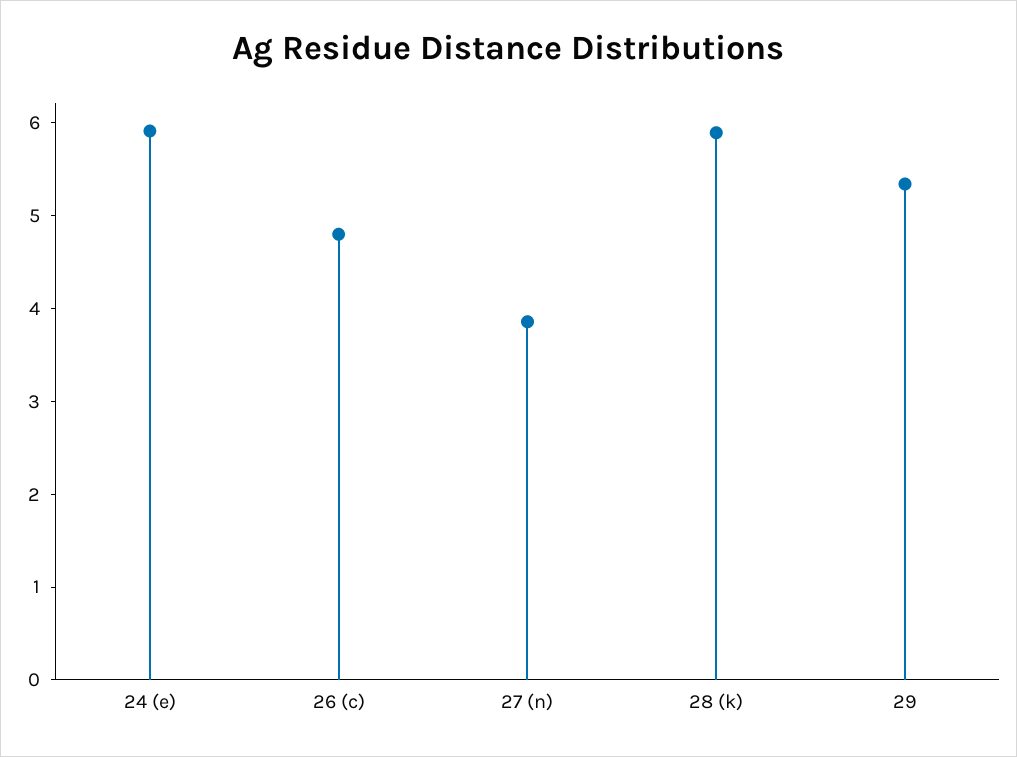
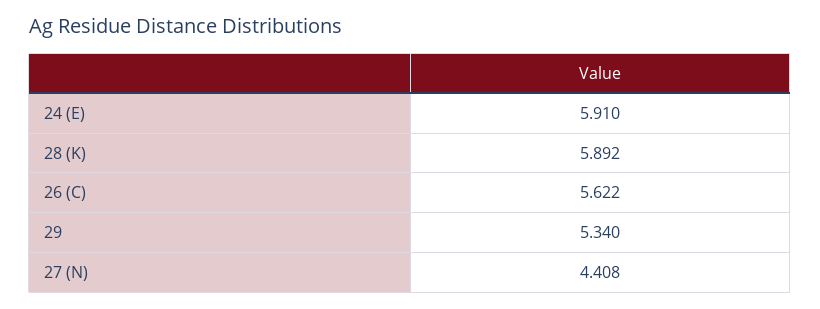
26 (c): 4.8 -> 5.622
27 (n): 3.8 -> 4.408

